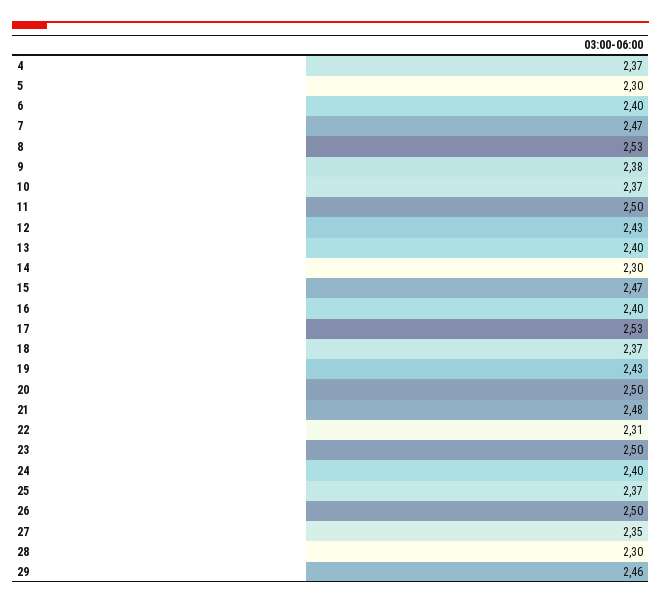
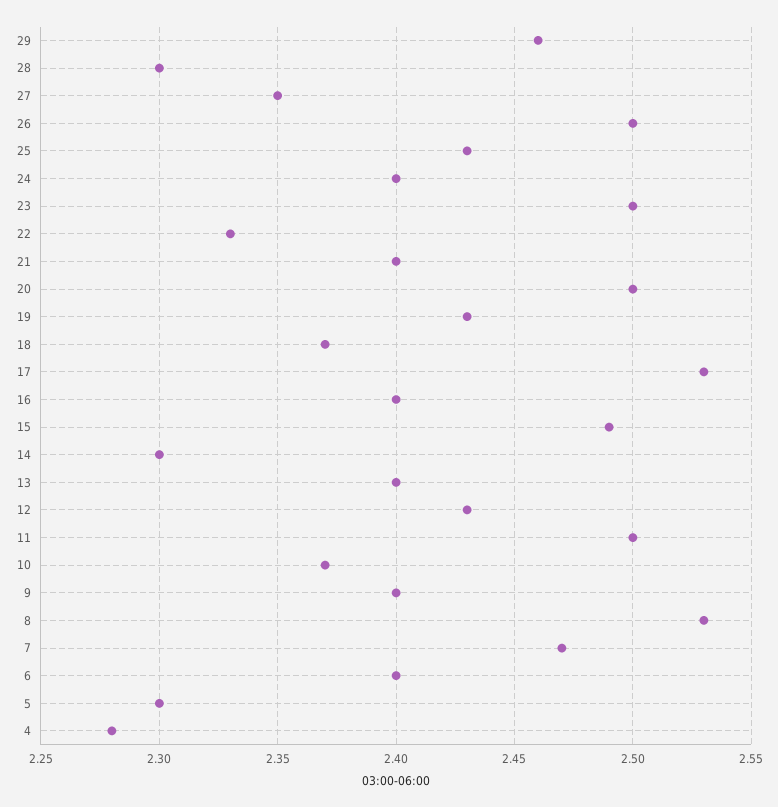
4: 2.37 -> 2.28
9: 2.38 -> 2.4
15: 2.47 -> 2.49
21: 2.48 -> 2.4
22: 2.31 -> 2.33
25: 2.37 -> 2.43

